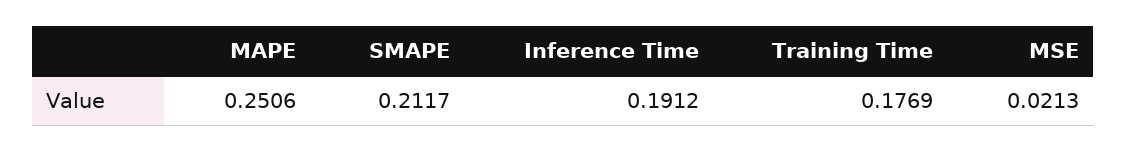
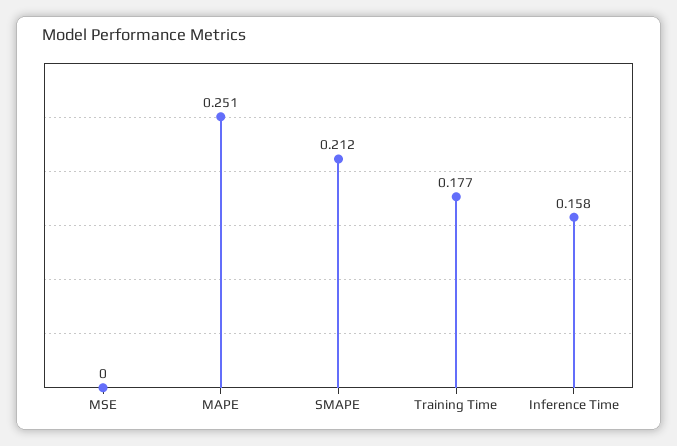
Inference Time: 0.1912 -> 0.158
MSE: 0.0213 -> 0

